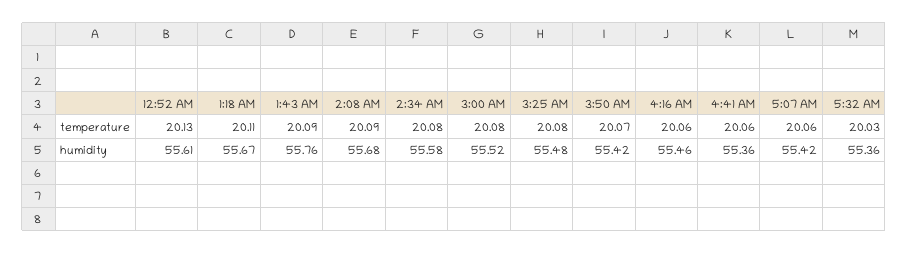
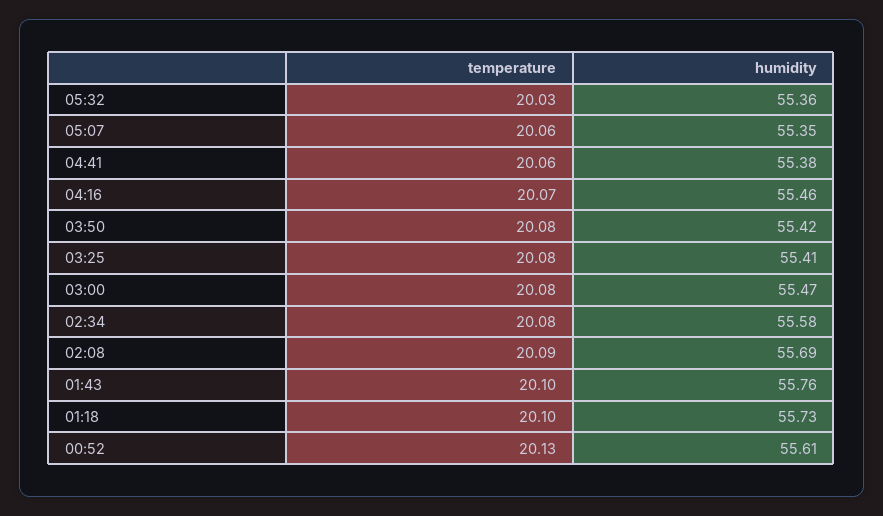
1:18 AM, temperature: 20.11 -> 20.1
1:43 AM, temperature: 20.09 -> 20.1
3:50 AM, temperature: 20.07 -> 20.08
4:16 AM, temperature: 20.06 -> 20.07
1:18 AM, humidity: 55.67 -> 55.73
2:08 AM, humidity: 55.68 -> 55.69
3:00 AM, humidity: 55.52 -> 55.47
3:25 AM, humidity: 55.48 -> 55.41
4:41 AM, humidity: 55.36 -> 55.38
5:07 AM, humidity: 55.42 -> 55.35

